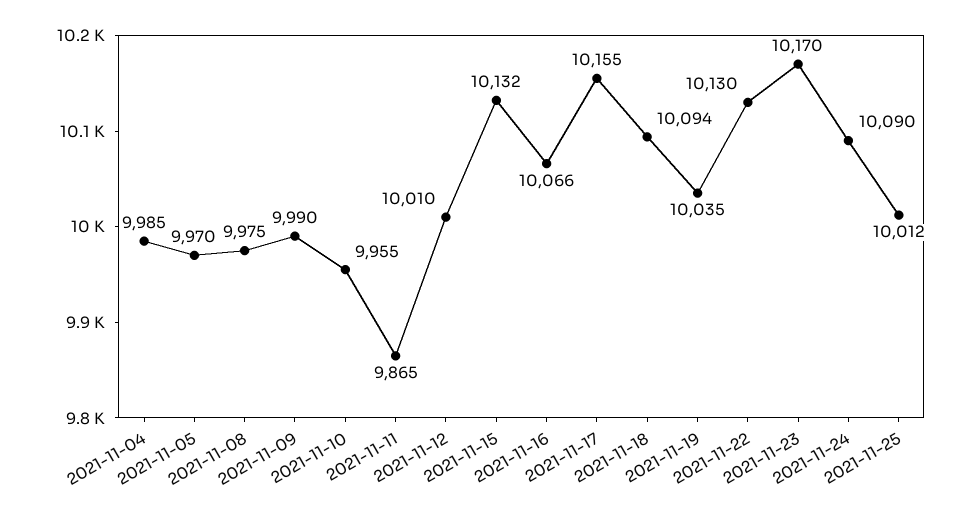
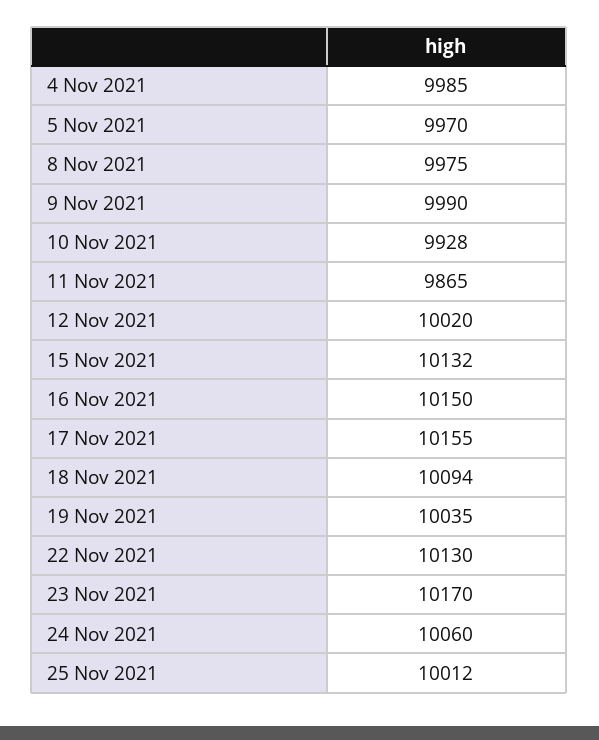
2021-11-10: 9955 -> 9928
2021-11-12: 10010 -> 10020
2021-11-16: 10066 -> 10150
2021-11-24: 10090 -> 10060

